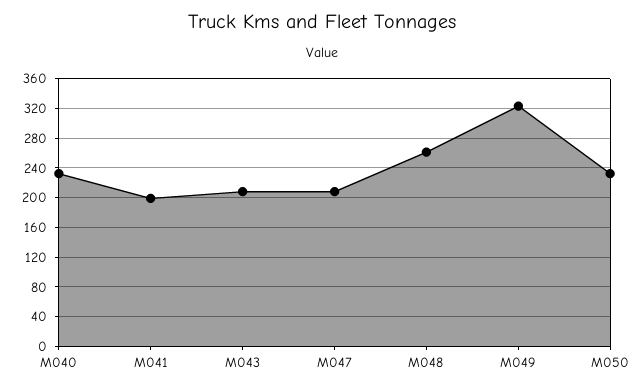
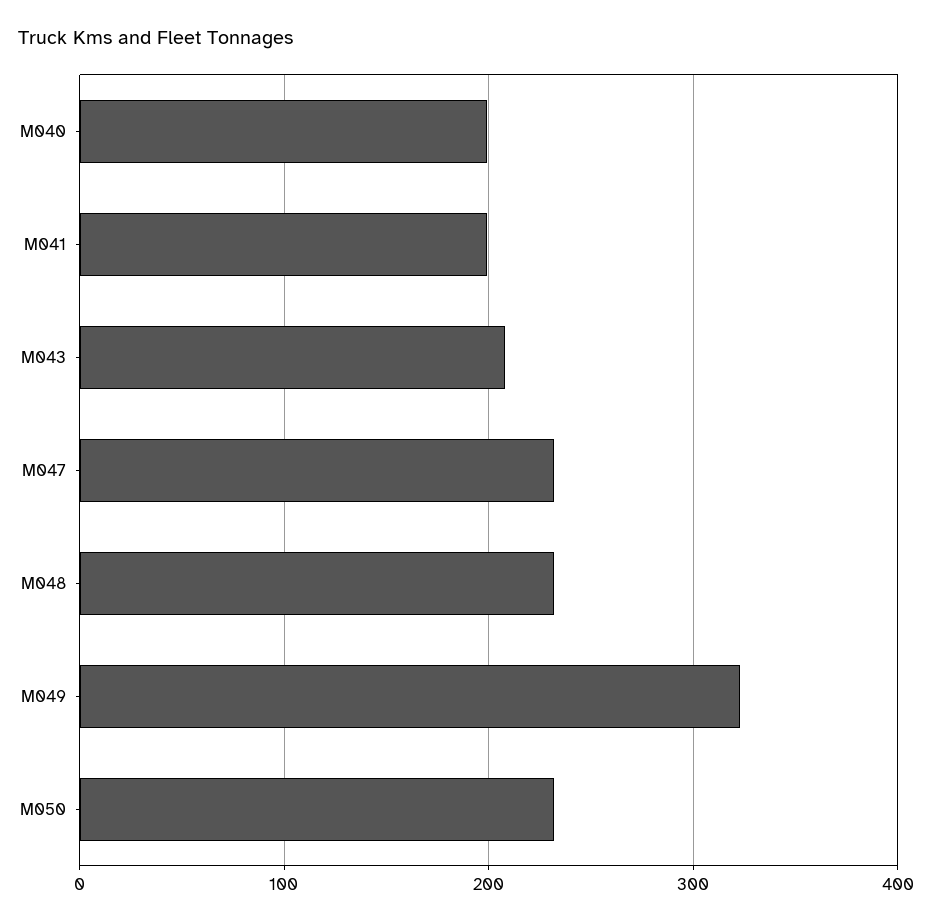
M040: 230 -> 200
M047: 210 -> 230
M048: 260 -> 230

